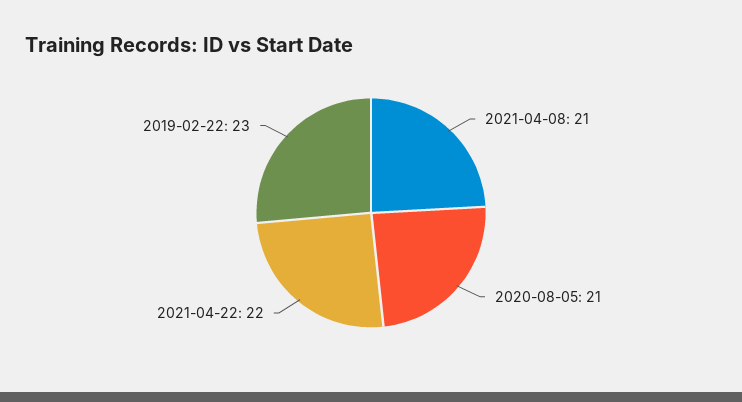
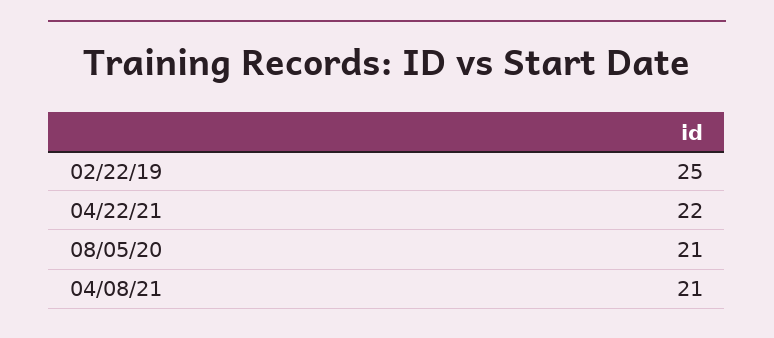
2019-02-22: 23 -> 25

